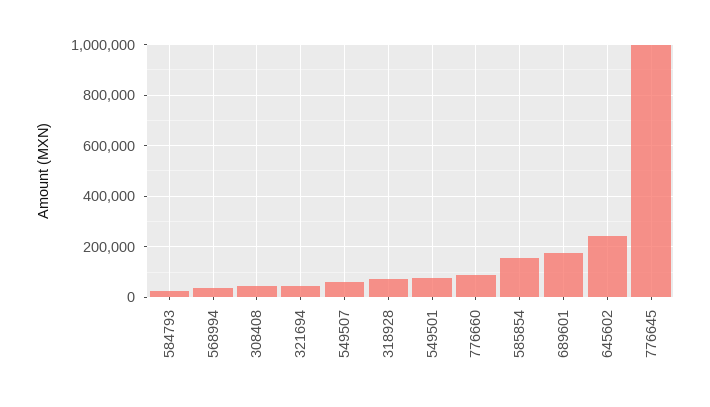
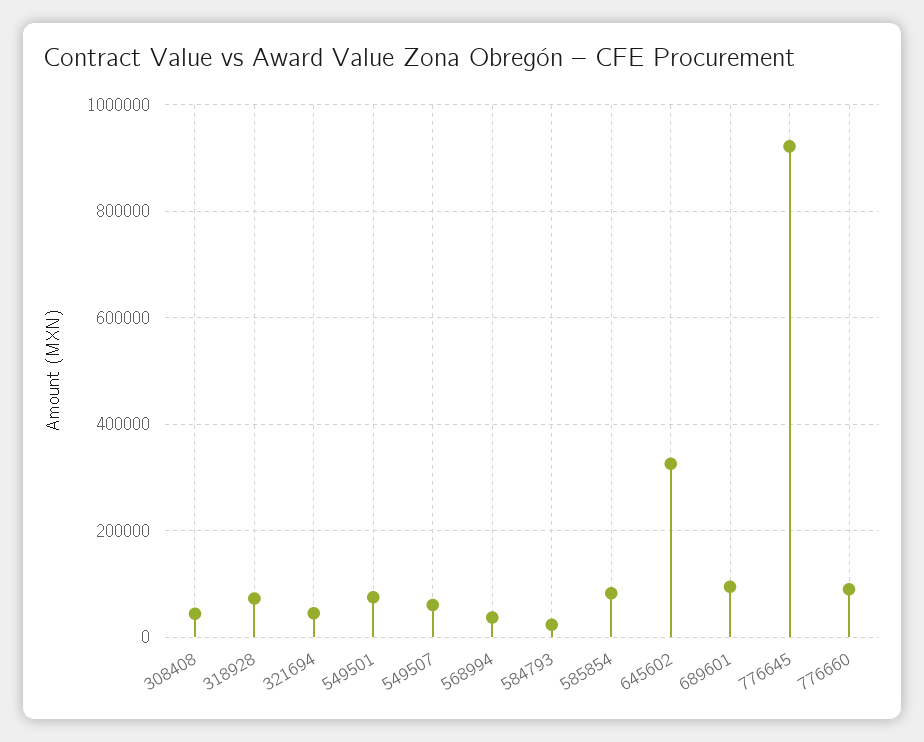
585854: 150000 -> 80000
689601: 175000 -> 100000
645602: 250000 -> 320000
776645: 1000000 -> 920000

